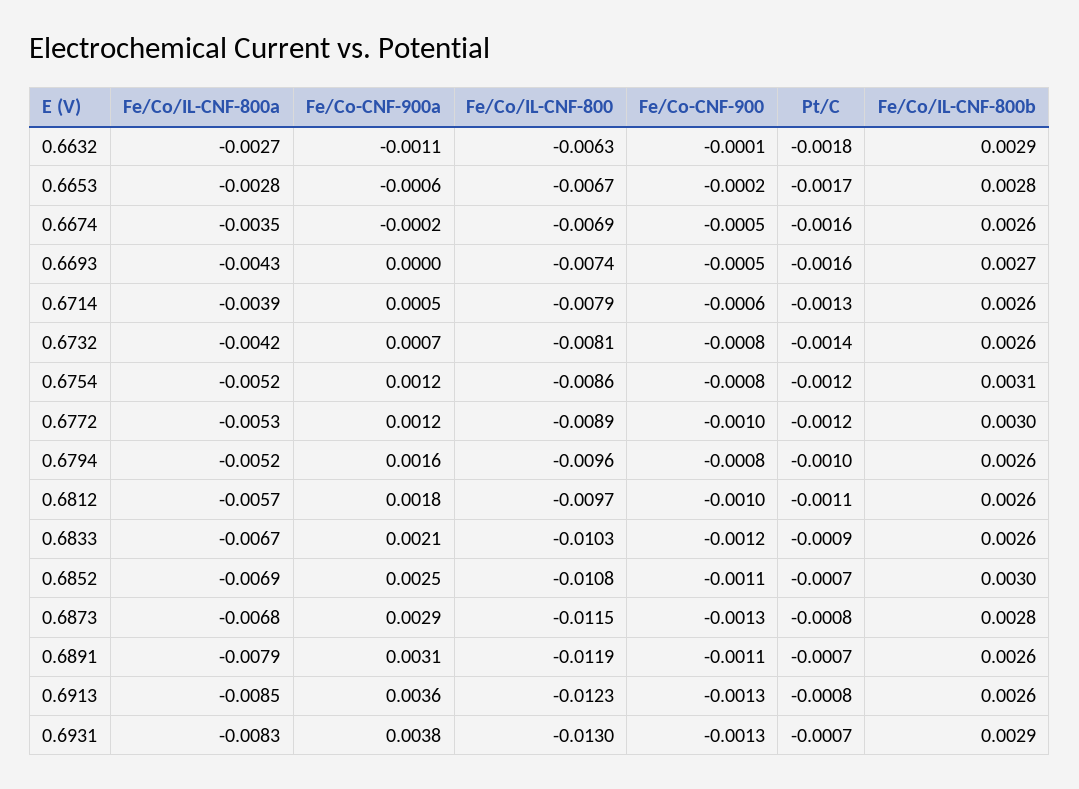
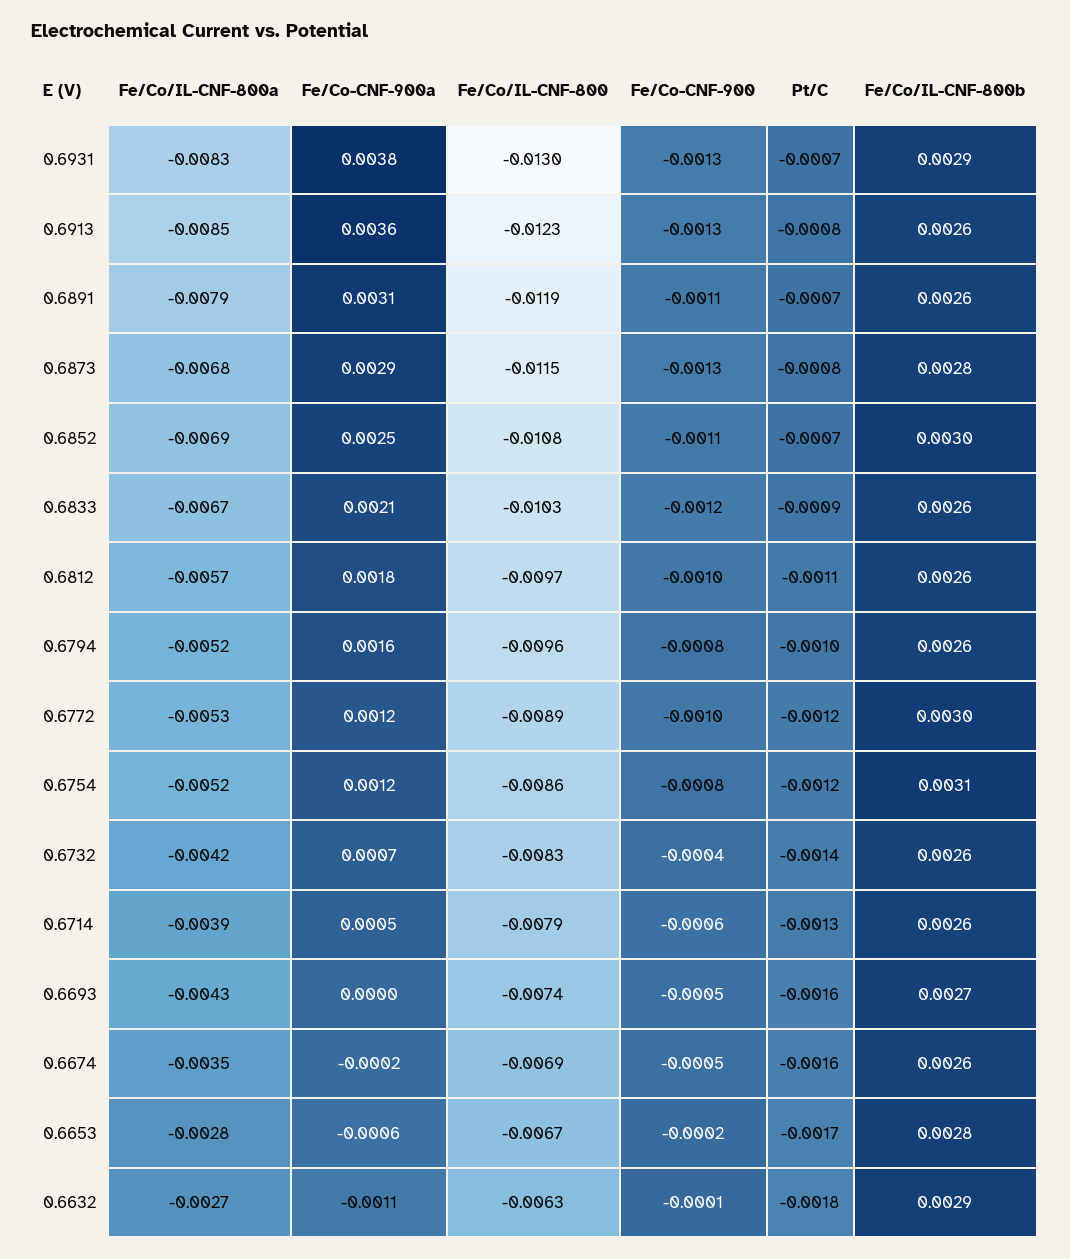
Fe/Co/IL-CNF-800, 0.6732: -0.0081 -> -0.0083
Fe/Co-CNF-900, 0.6732: -0.0008 -> -0.0004

